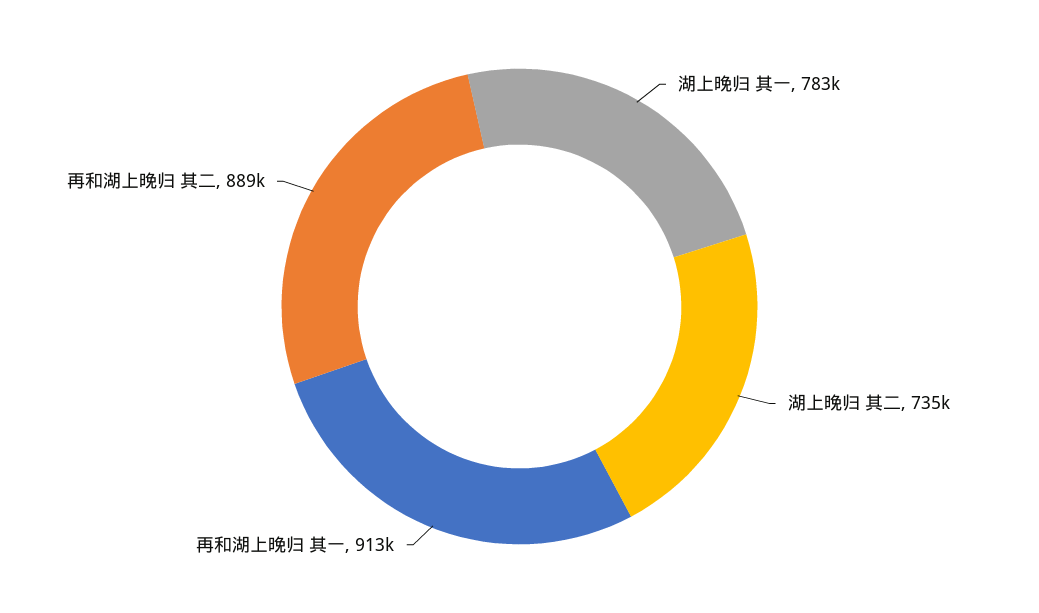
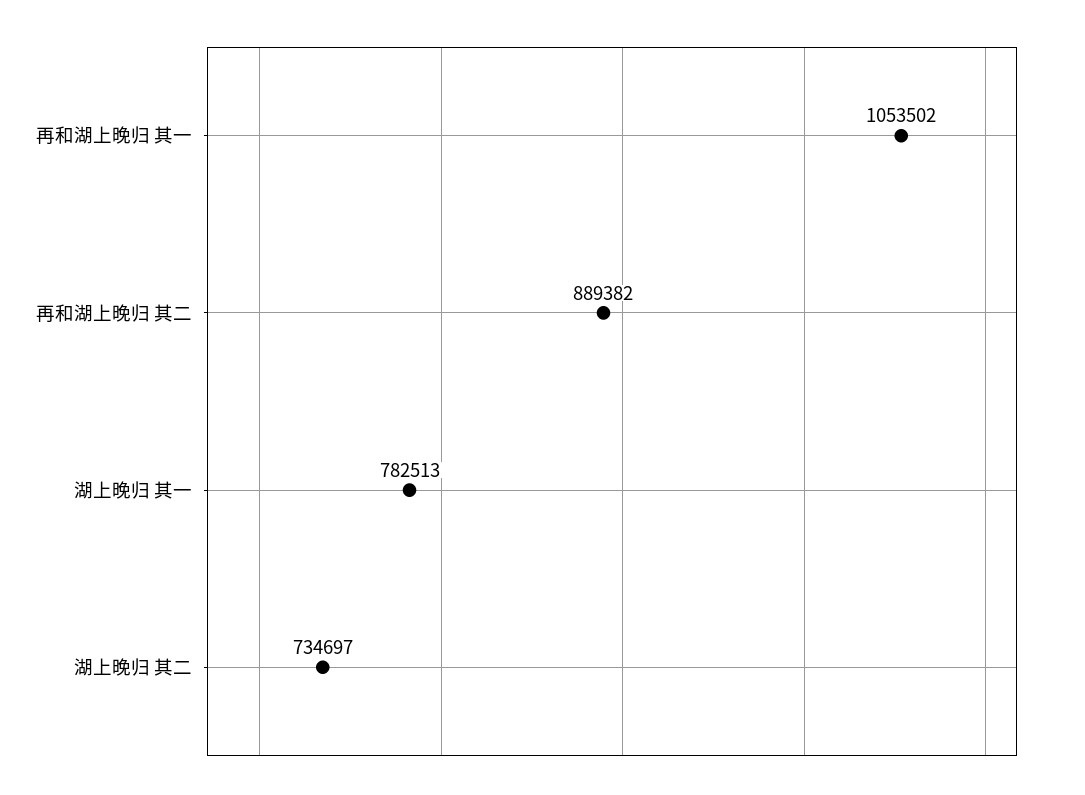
再和湖上晚归 其一: 913000 -> 1053502

